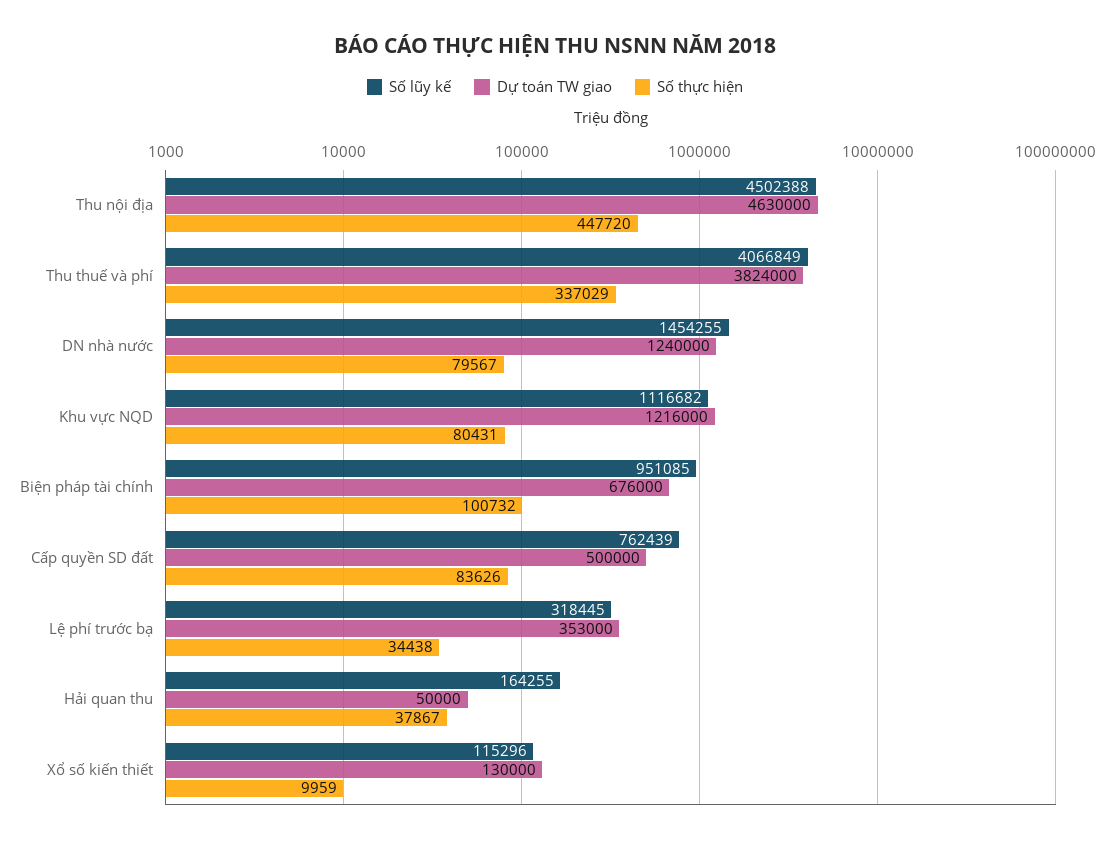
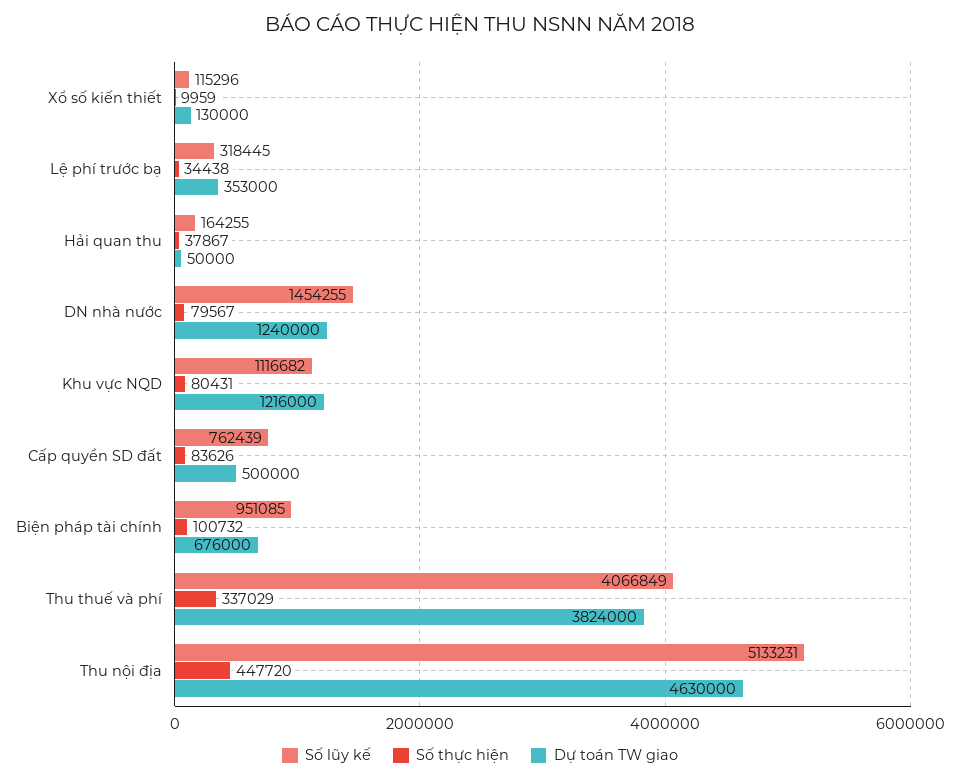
Số lũy kế, Thu nội địa: 4502388 -> 5133231

